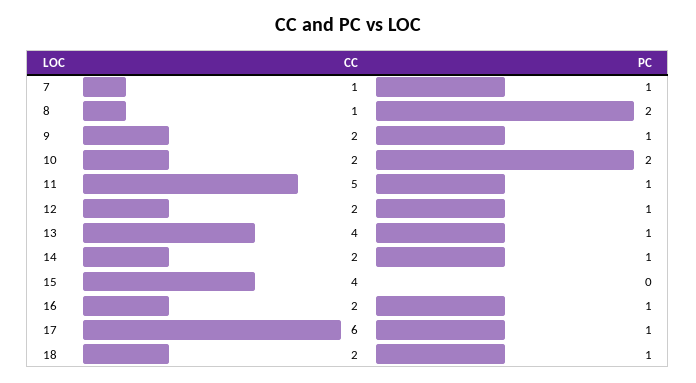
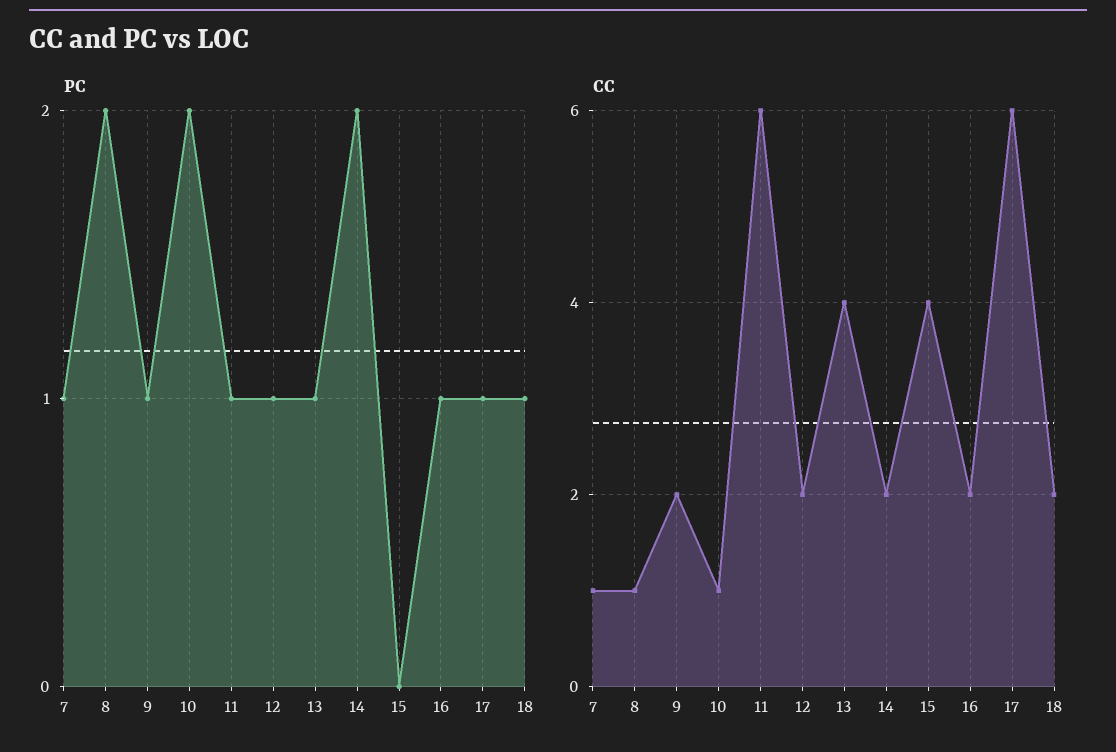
CC, 10: 2 -> 1
CC, 11: 5 -> 6
PC, 14: 1 -> 2

